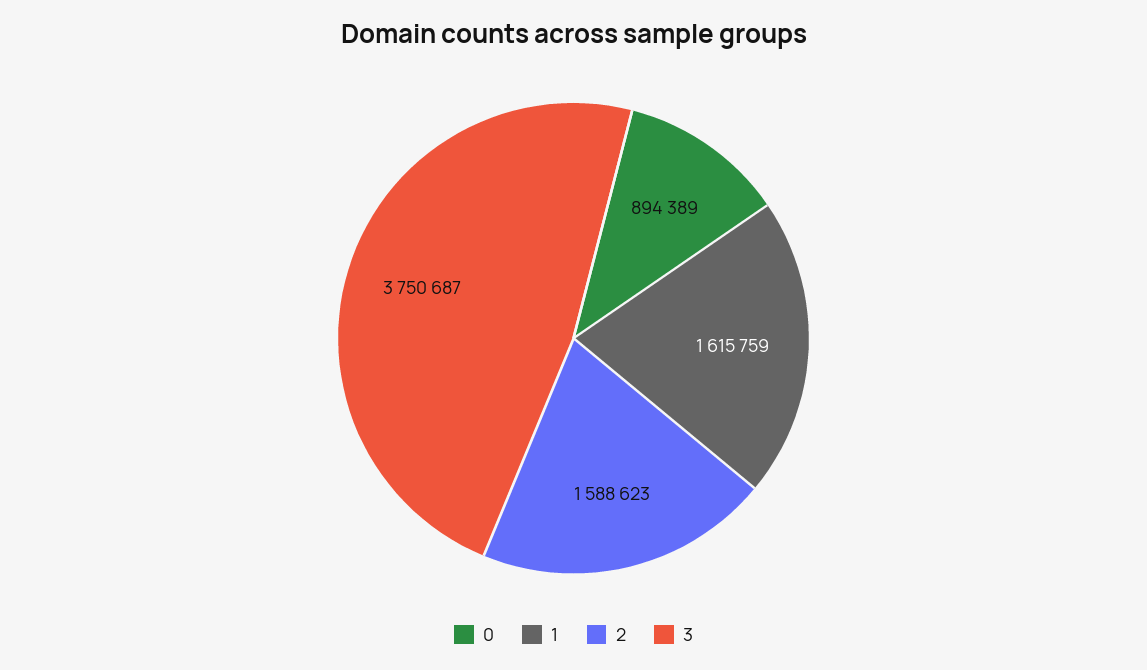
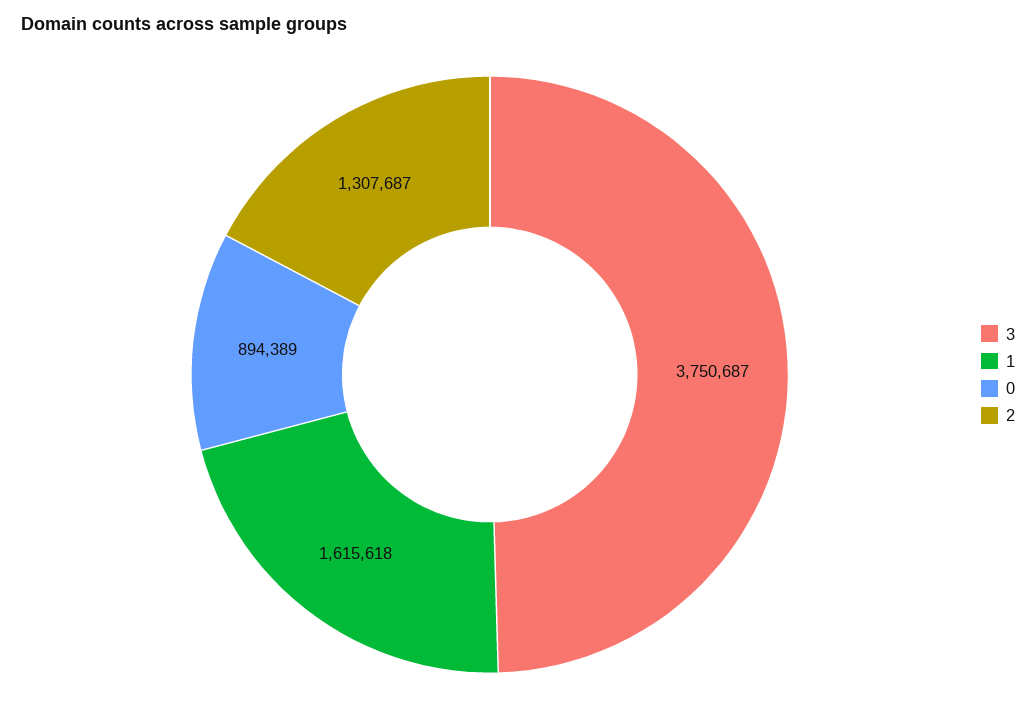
1: 1615759 -> 1615618
2: 1588623 -> 1307687

